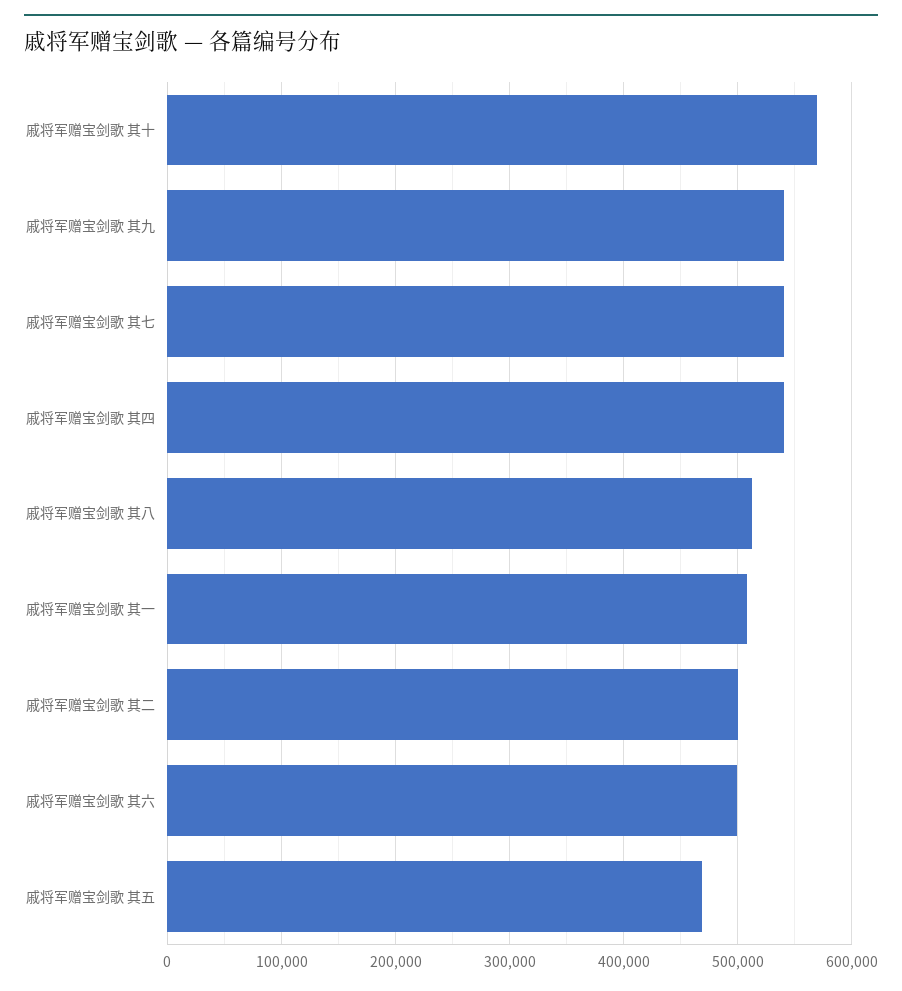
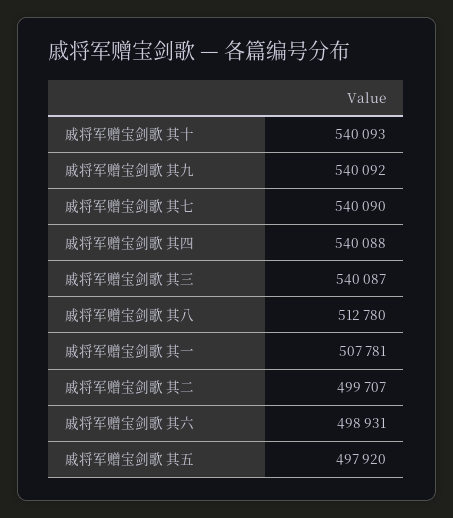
戚将军赠宝剑歌 其十: 570000 -> 540093
戚将军赠宝剑歌 其五: 470000 -> 497920
戚将军赠宝剑歌 其三: none -> 540087

